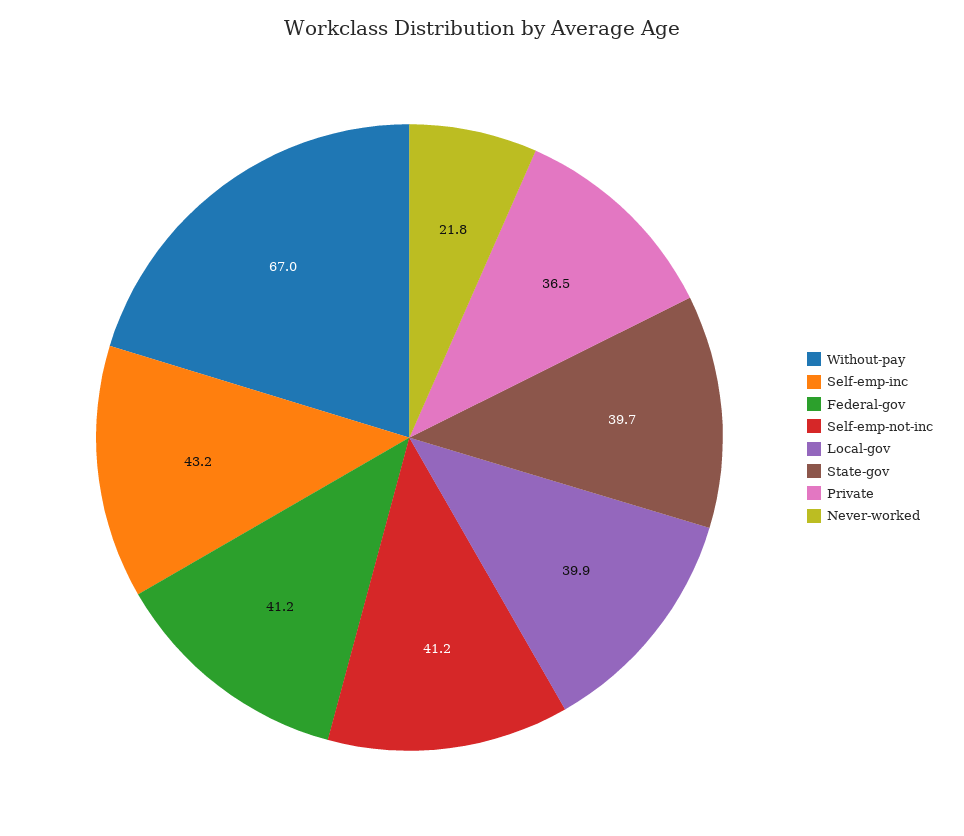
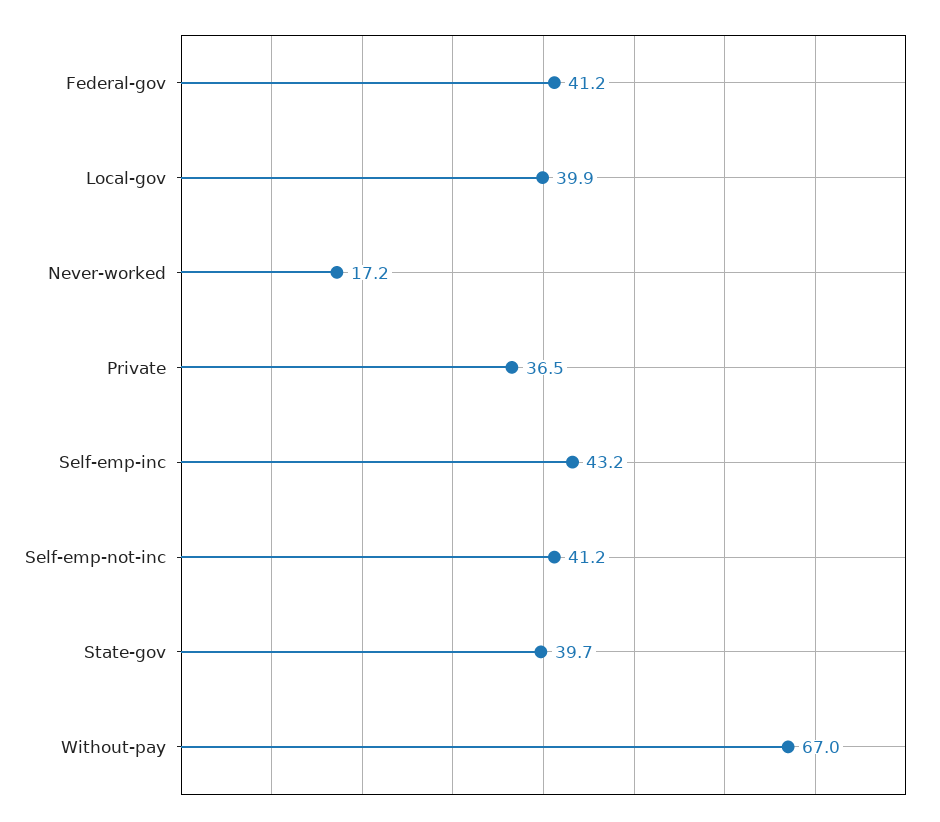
Never-worked: 21.8 -> 17.2

